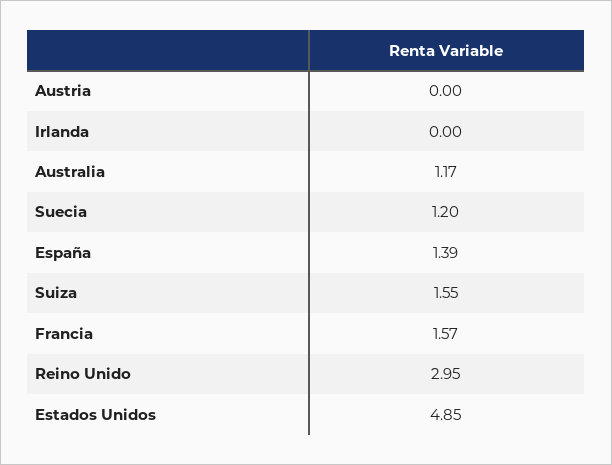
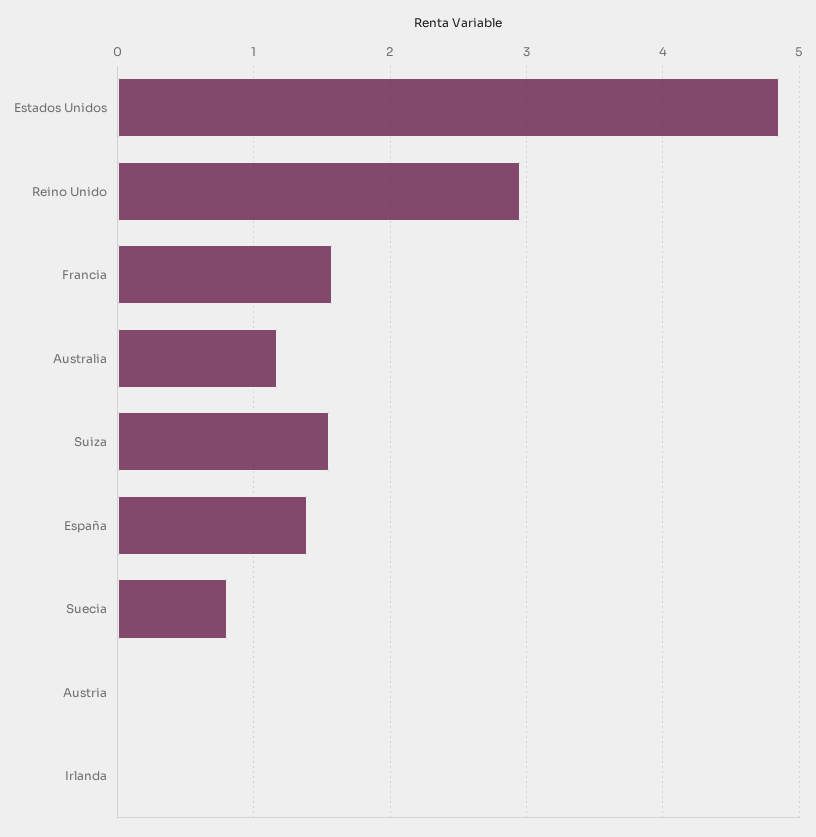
Suecia: 1.2 -> 0.8

